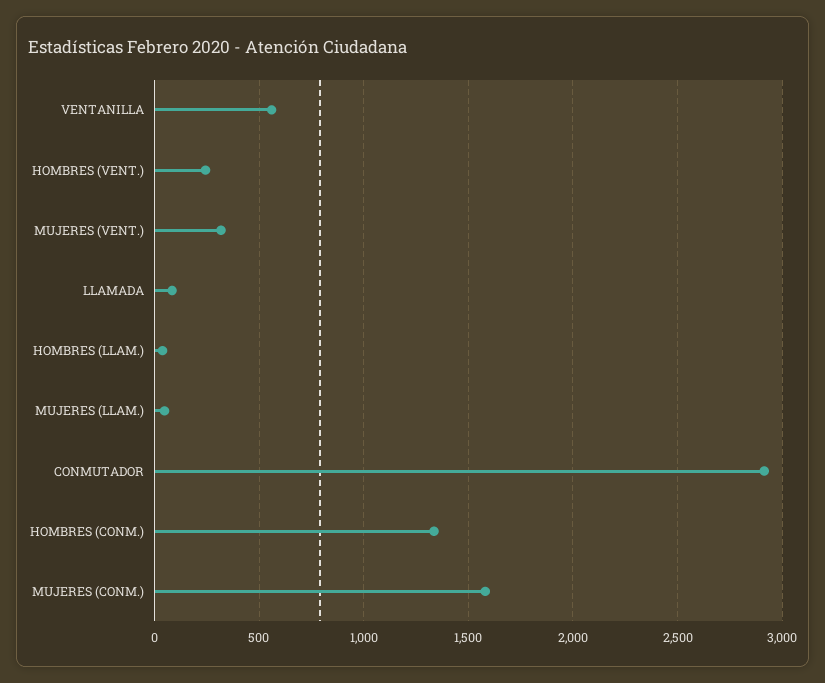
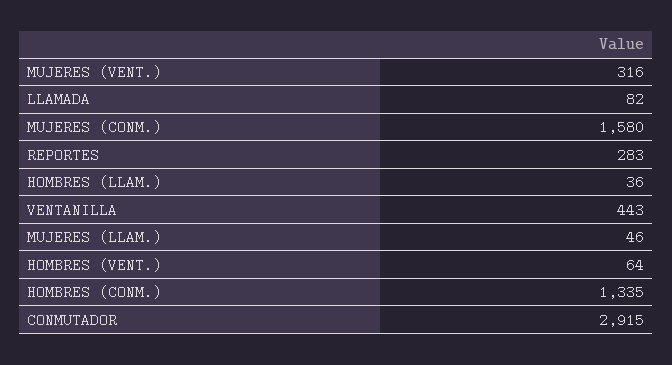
VENTANILLA: 550 -> 443
HOMBRES (VENT.): 250 -> 64
REPORTES: none -> 283

